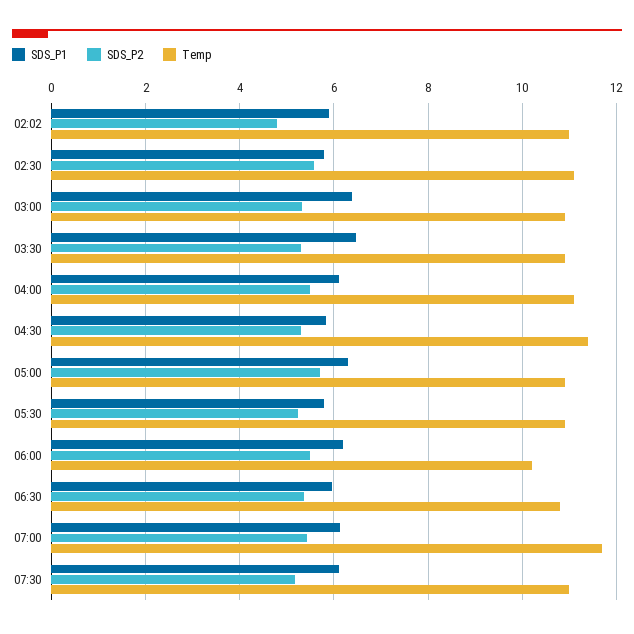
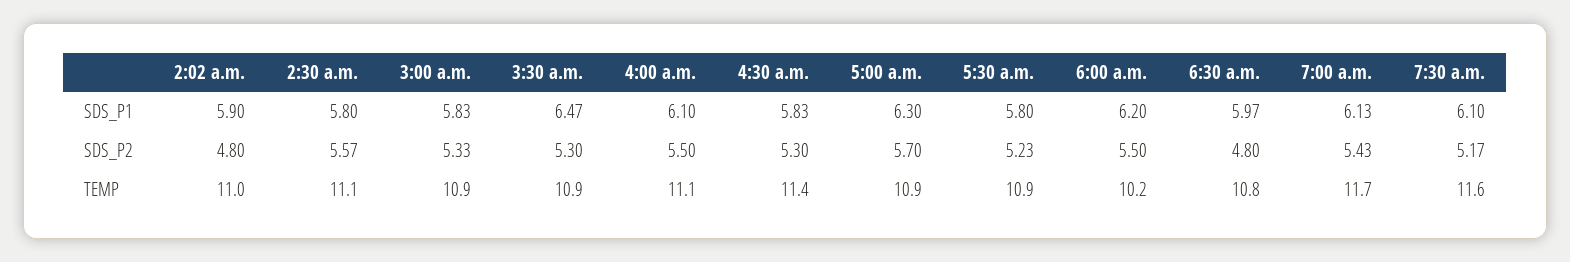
SDS_P1, 03:00: 6.4 -> 5.83
SDS_P2, 06:30: 5.4 -> 4.8
Temp, 07:30: 11 -> 11.6

